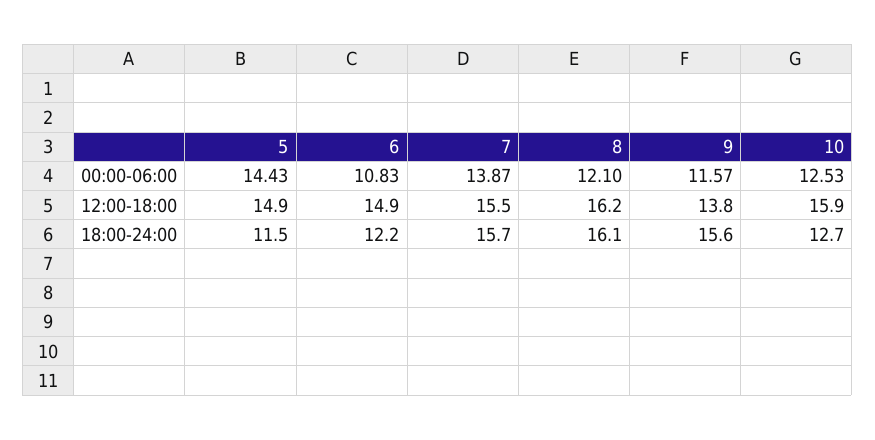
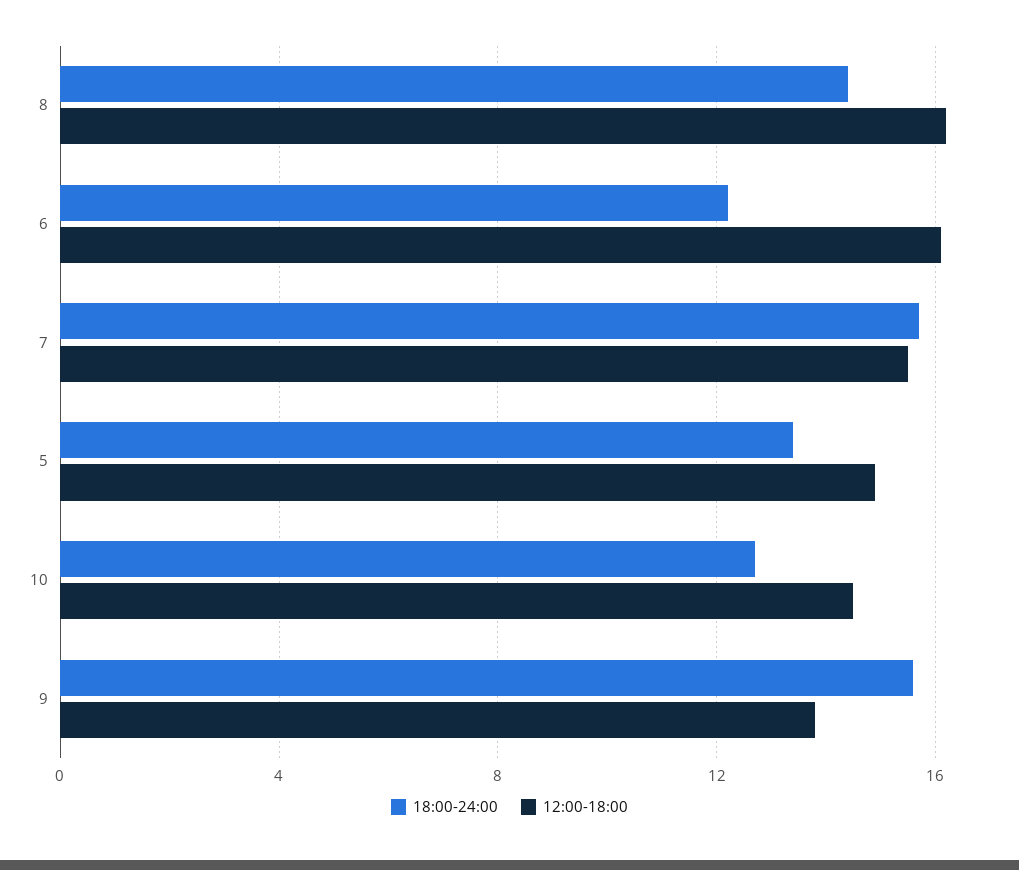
00:00-06:00, 5: 14.43 -> none
00:00-06:00, 6: 10.83 -> none
00:00-06:00, 7: 13.87 -> none
00:00-06:00, 8: 12.1 -> none
00:00-06:00, 9: 11.57 -> none
00:00-06:00, 10: 12.53 -> none
12:00-18:00, 6: 14.9 -> 16
12:00-18:00, 10: 15.9 -> 14.5
18:00-24:00, 5: 11.5 -> 13.5
18:00-24:00, 8: 16.1 -> 14.5

